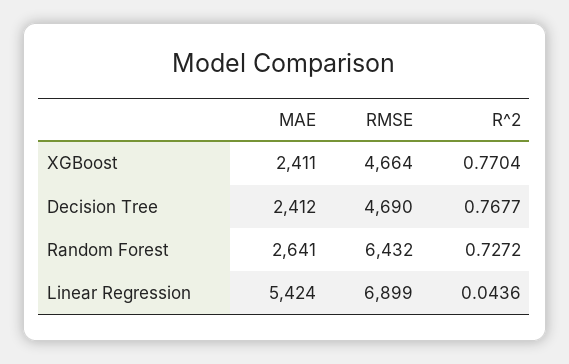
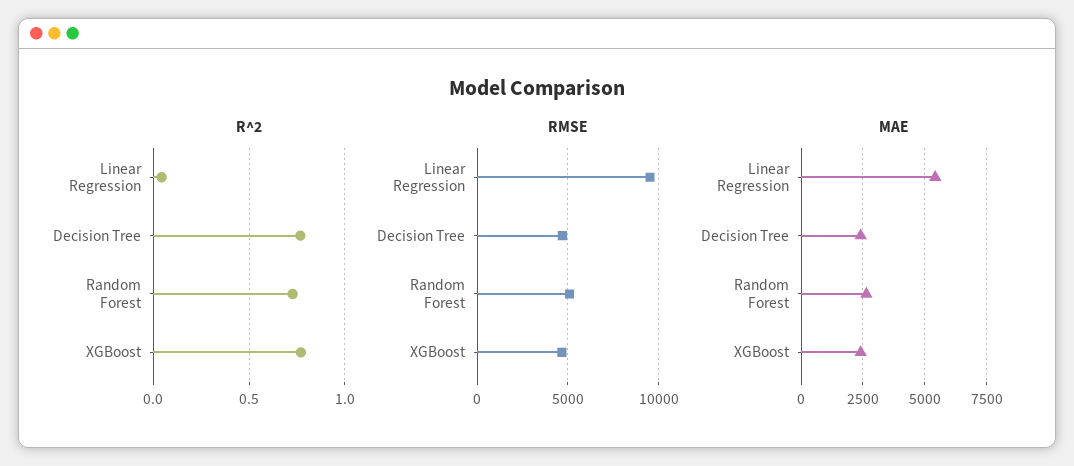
RMSE, Random Forest: 6432 -> 5000
RMSE, Linear Regression: 6899 -> 9500

